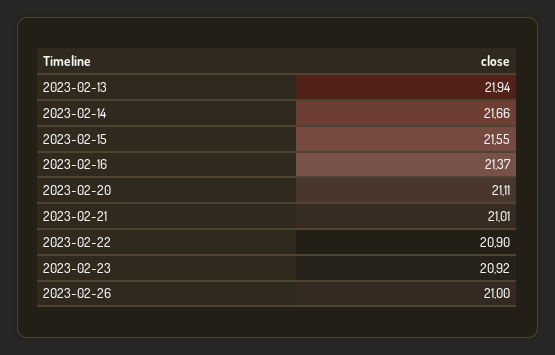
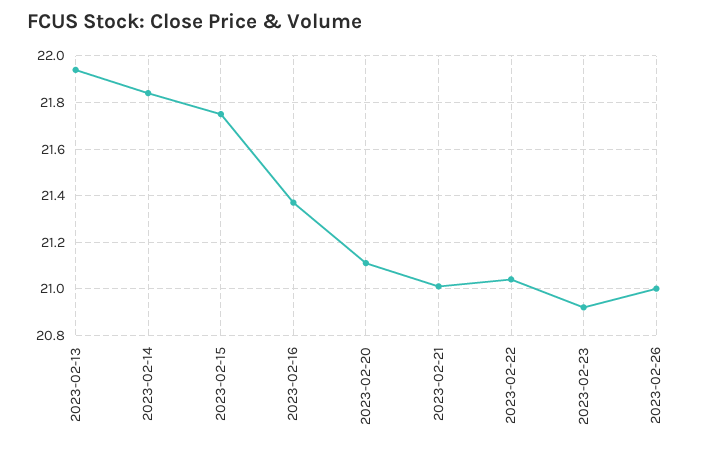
2023-02-14: 21.66 -> 21.85
2023-02-15: 21.55 -> 21.75
2023-02-22: 20.9 -> 21.05

